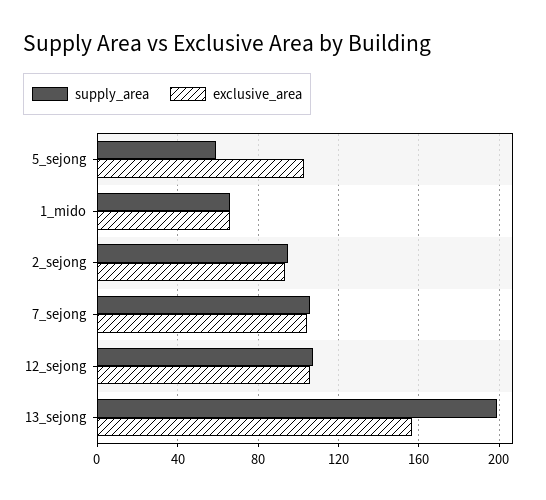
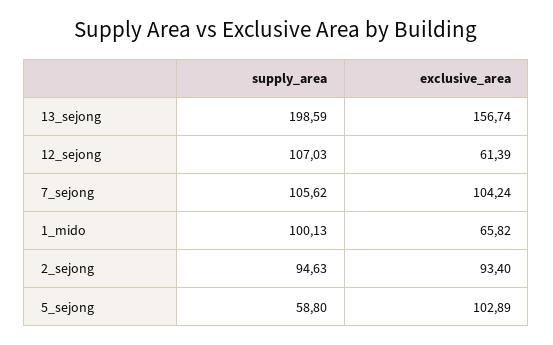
supply_area, 1_mido: 65 -> 100.13
exclusive_area, 12_sejong: 105 -> 61.39

